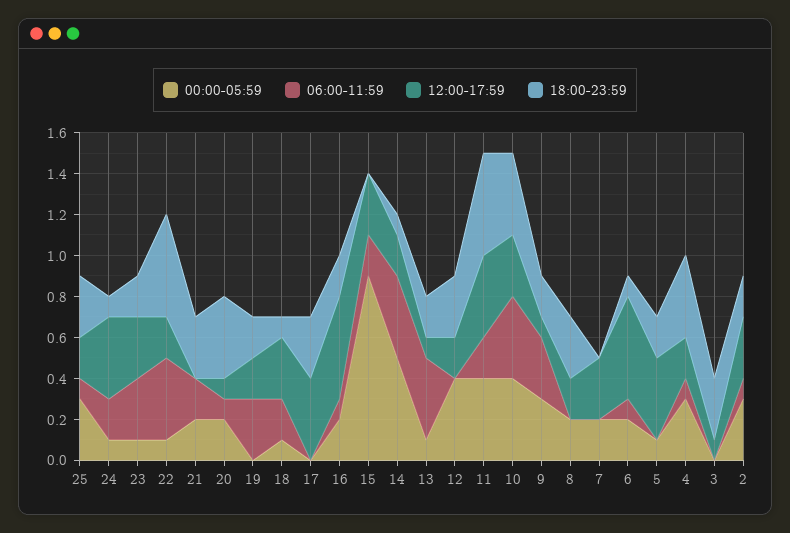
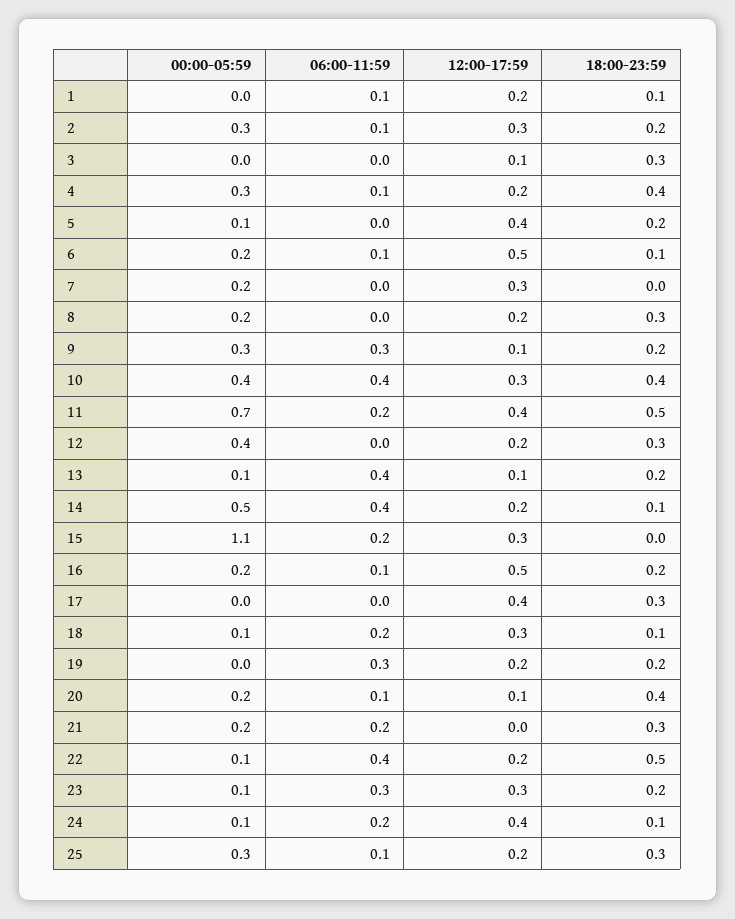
00:00-05:59, 15: 0.9 -> 1.1
00:00-05:59, 11: 0.4 -> 0.7
00:00-05:59, 1: none -> 0
06:00-11:59, 1: none -> 0.1
12:00-17:59, 1: none -> 0.2
18:00-23:59, 1: none -> 0.1

